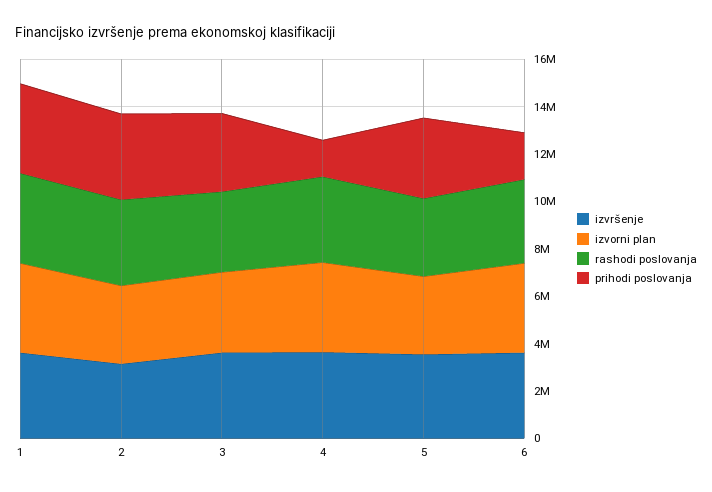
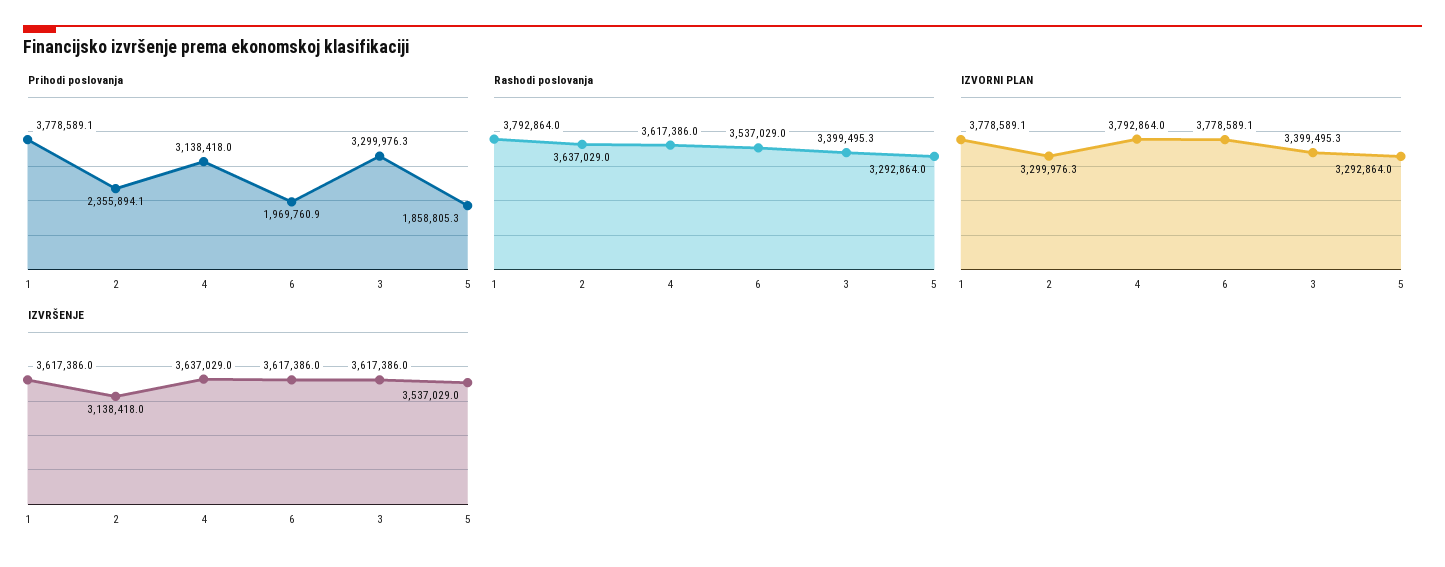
prihodi poslovanja, 2: 3500000 -> 2355894.1
prihodi poslovanja, 4: 1500000 -> 3138418
prihodi poslovanja, 5: 3500000 -> 1858805.3

